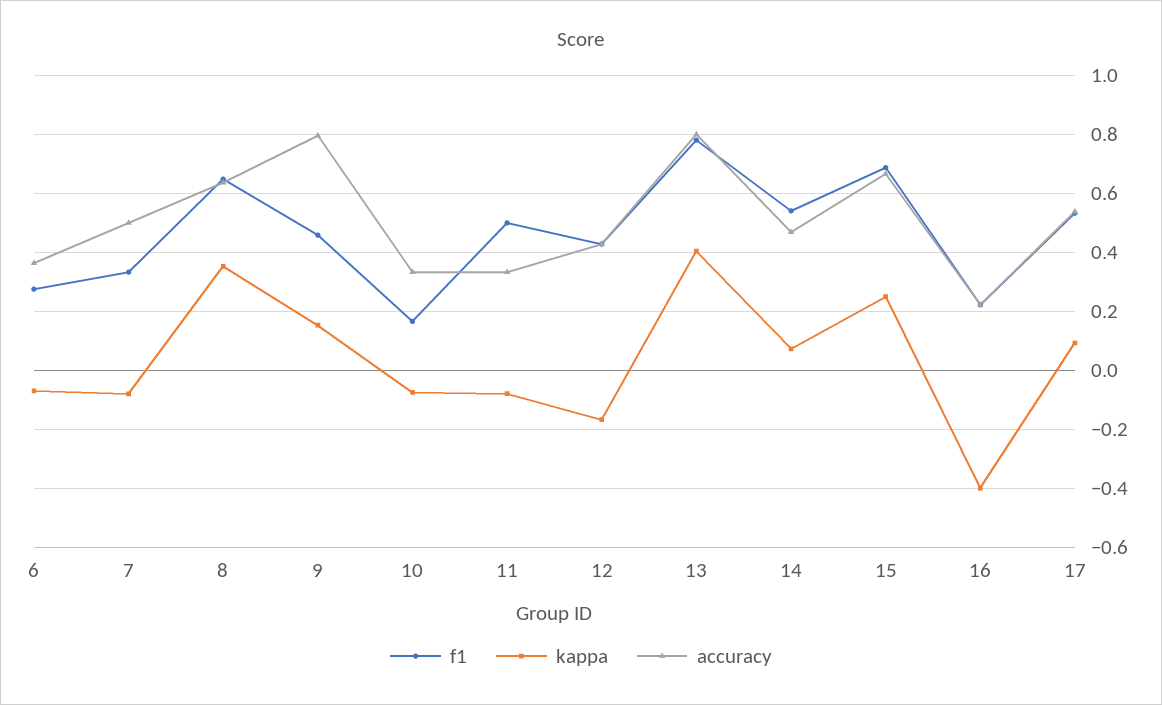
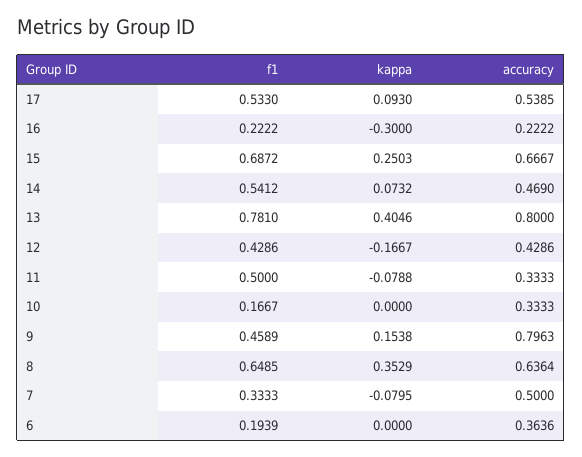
f1, 6: 0.275 -> 0.1939
kappa, 6: -0.075 -> 0
kappa, 10: -0.075 -> 0
kappa, 16: -0.4 -> -0.3

